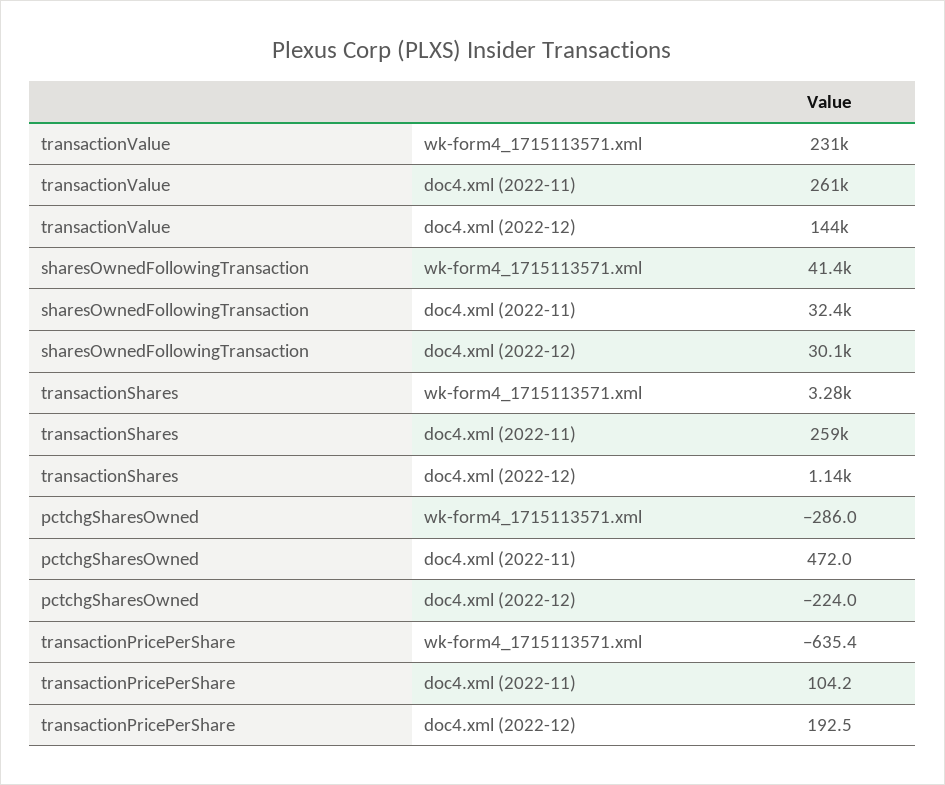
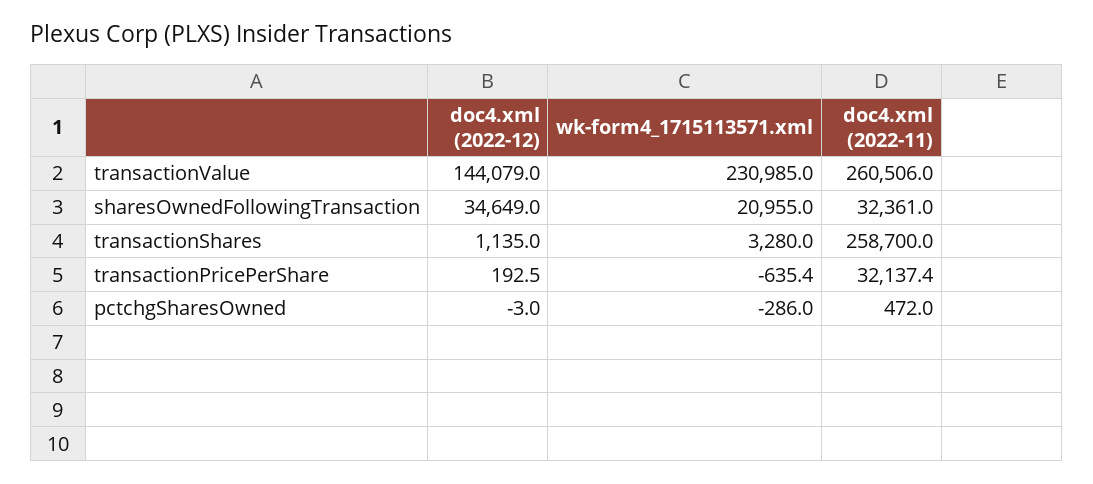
sharesOwnedFollowingTransaction, wk-form4_1715113571.xml: 41400 -> 20955
sharesOwnedFollowingTransaction, doc4.xml (2022-12): 30100 -> 34649
pctchgSharesOwned, doc4.xml (2022-12): -224 -> -3
transactionPricePerShare, doc4.xml (2022-11): 104.2 -> 32137.4

